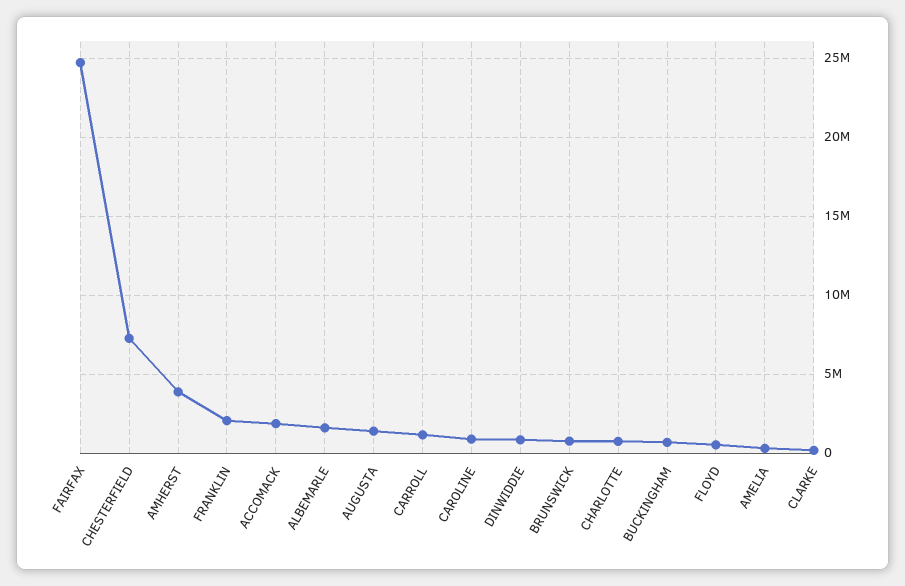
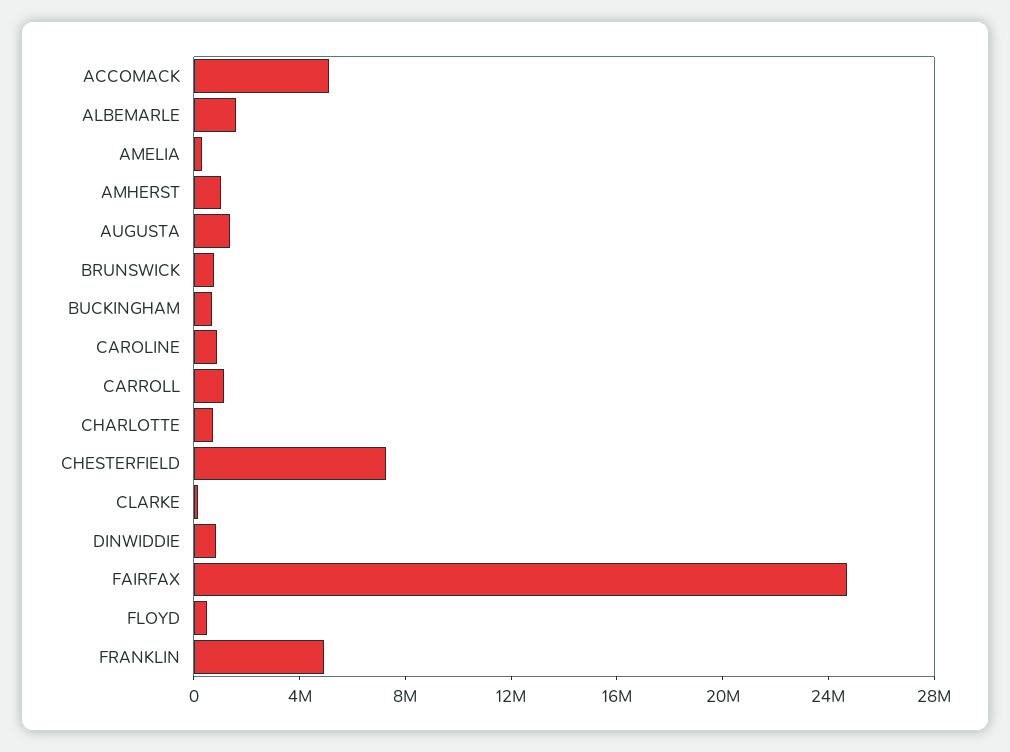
AMHERST: 4000000 -> 1000000
FRANKLIN: 2000000 -> 5000000
ACCOMACK: 2000000 -> 5000000

